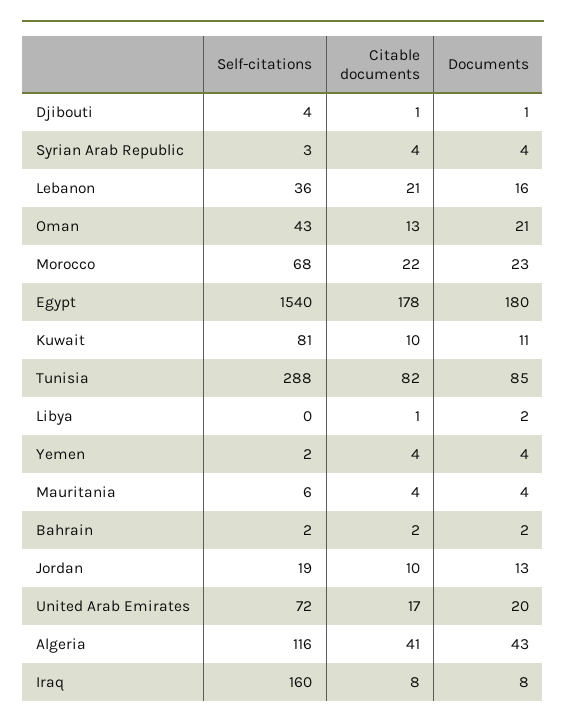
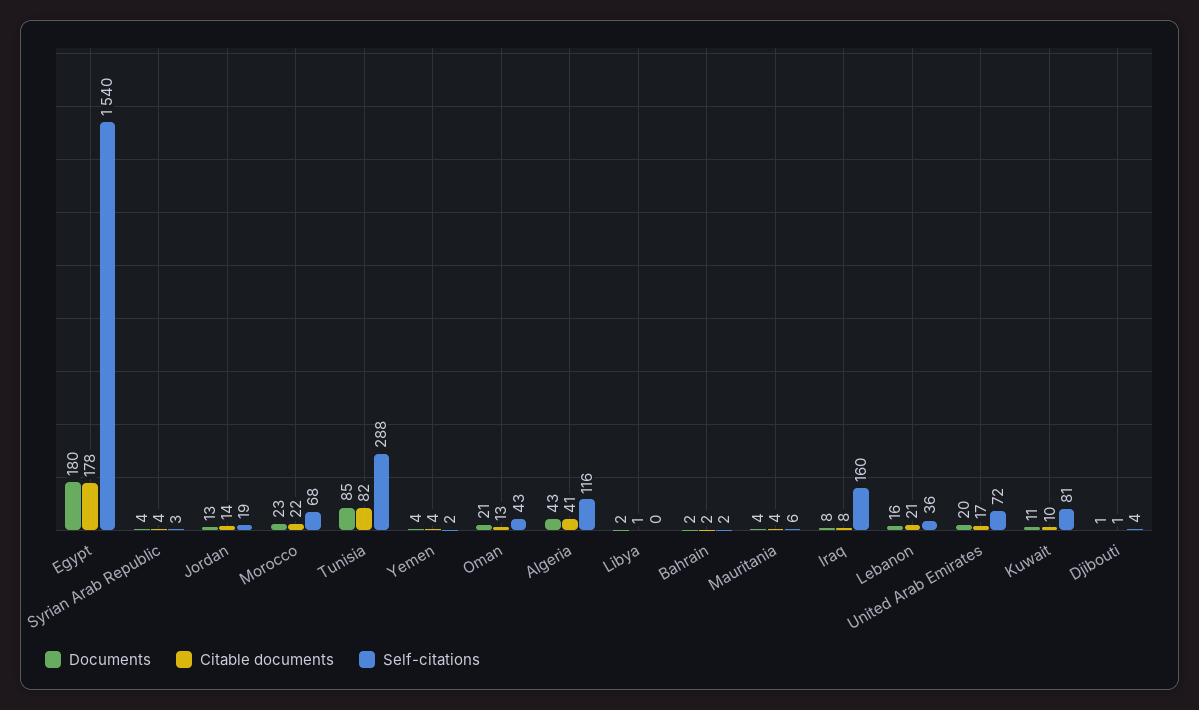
Citable documents, Jordan: 10 -> 14

